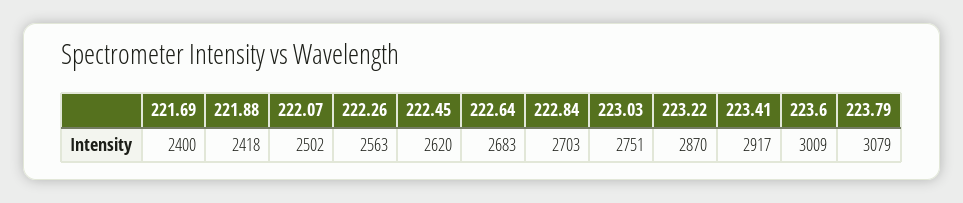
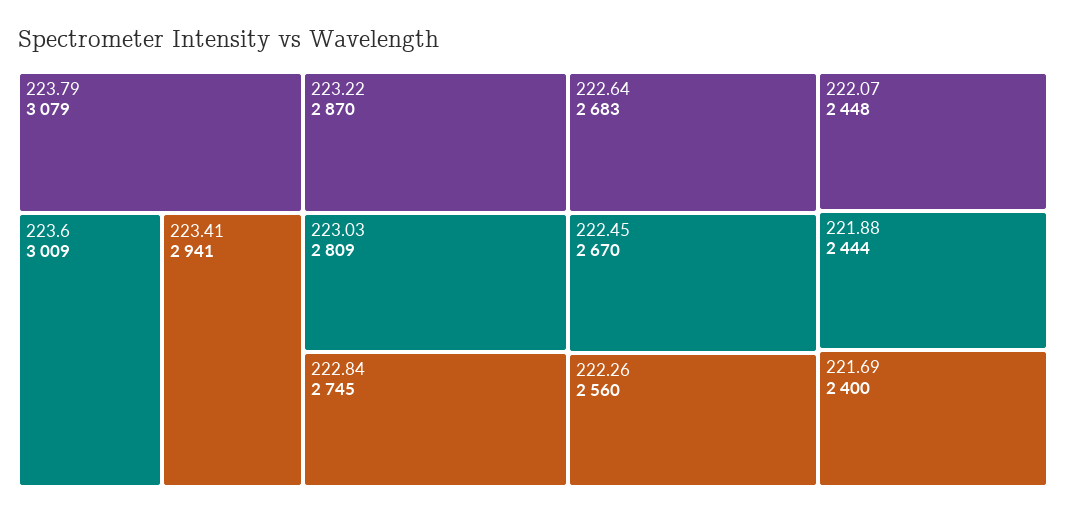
221.88: 2418 -> 2444
222.07: 2502 -> 2448
222.26: 2563 -> 2560
222.45: 2620 -> 2670
222.84: 2703 -> 2745
223.03: 2751 -> 2809
223.41: 2917 -> 2941

